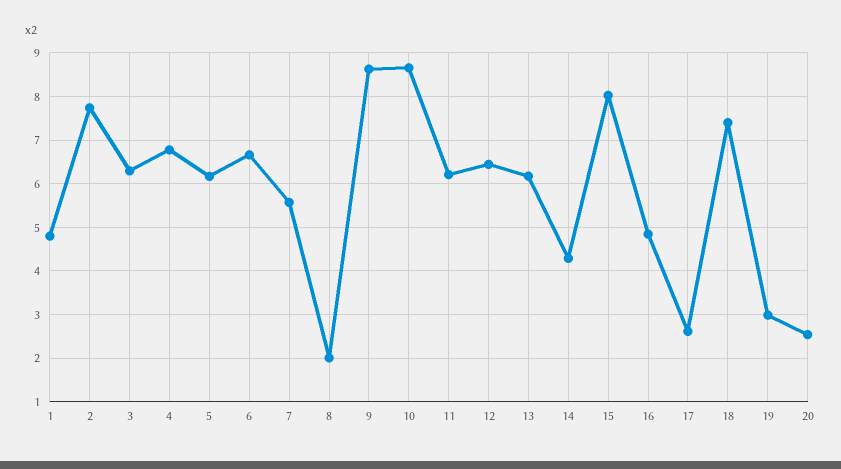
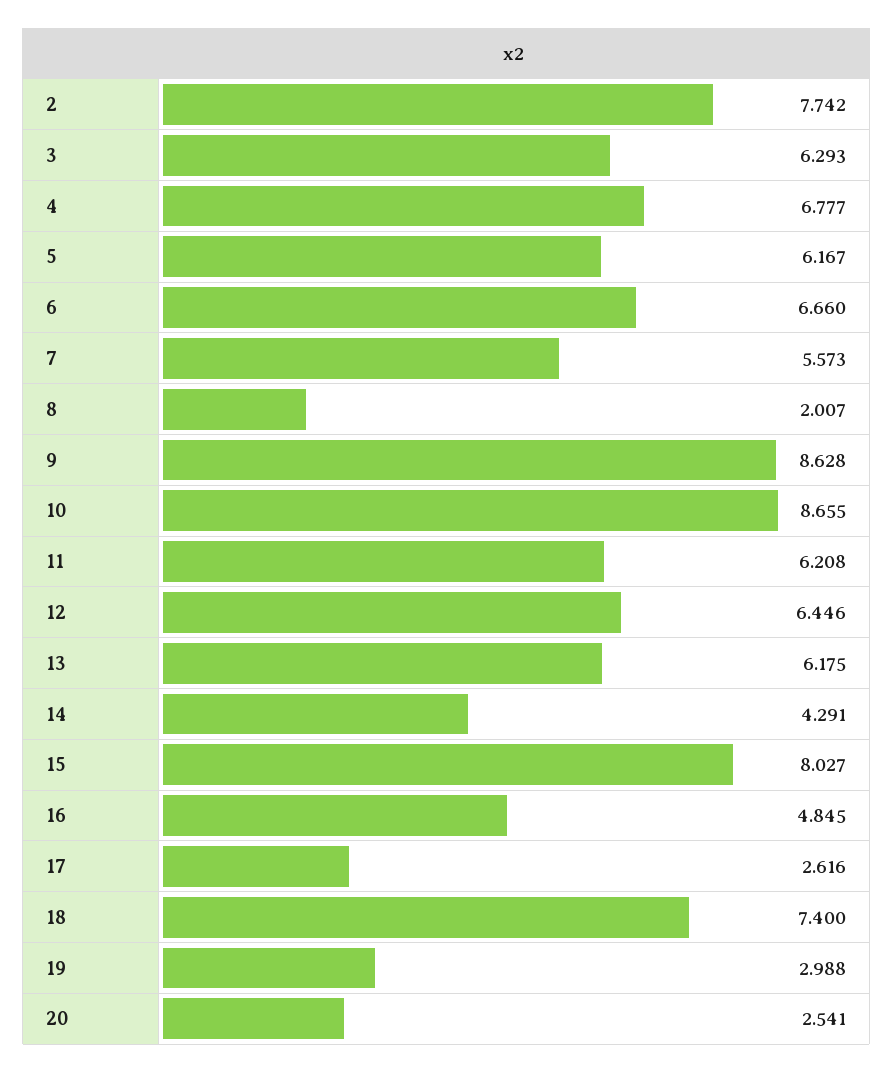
1: 4.8 -> none

